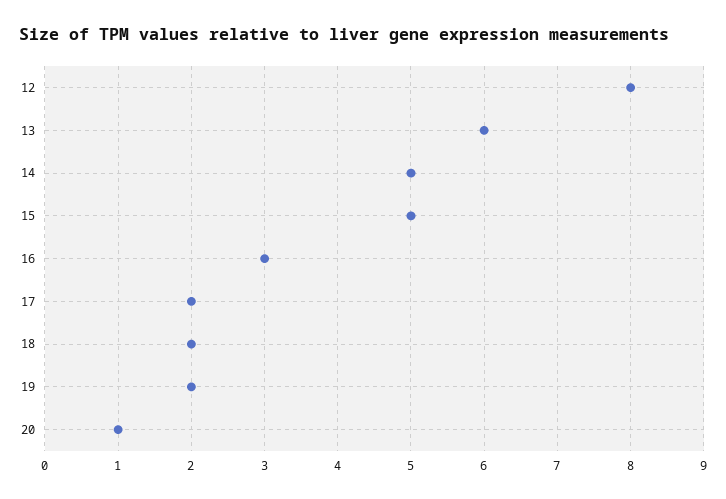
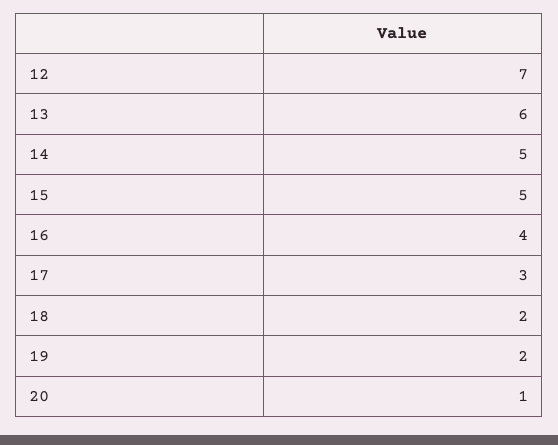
12: 8 -> 7
16: 3 -> 4
17: 2 -> 3

